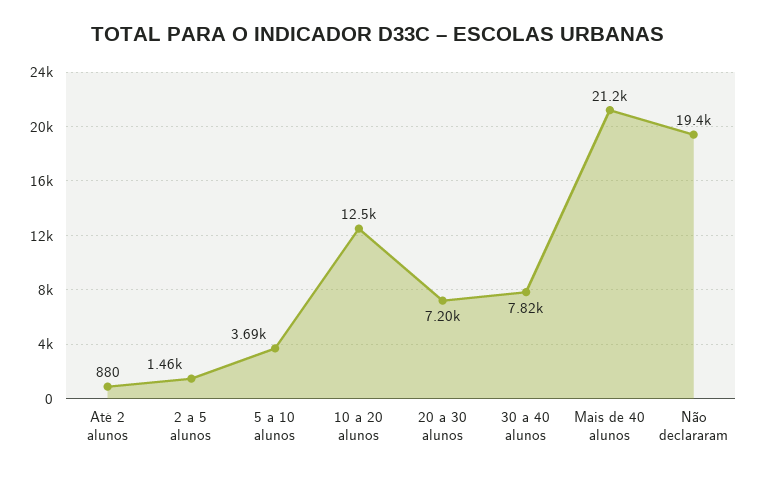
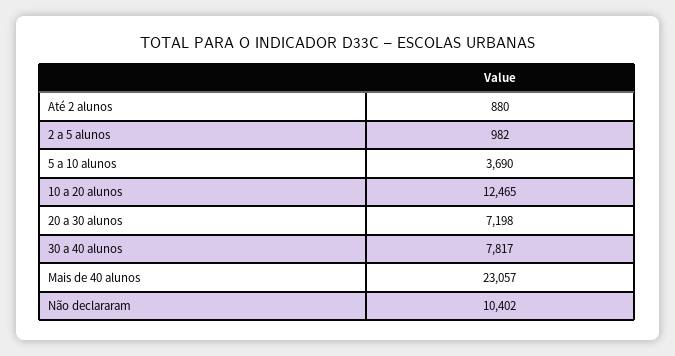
2 a 5 alunos: 1460 -> 982
Mais de 40 alunos: 21200 -> 23057
Não declararam: 19400 -> 10402

